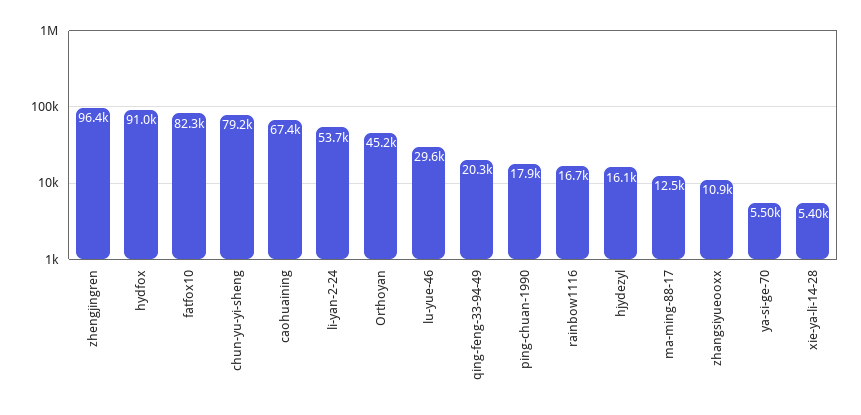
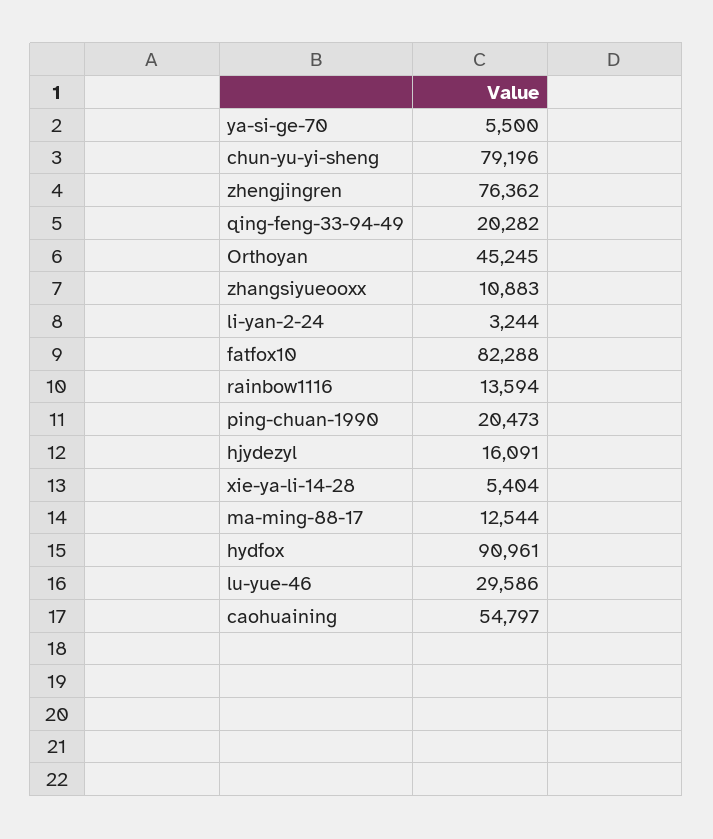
zhengjingren: 96400 -> 76362
caohuaining: 67400 -> 54797
li-yan-2-24: 53700 -> 3244
ping-chuan-1990: 17900 -> 20473
rainbow1116: 16700 -> 13594

